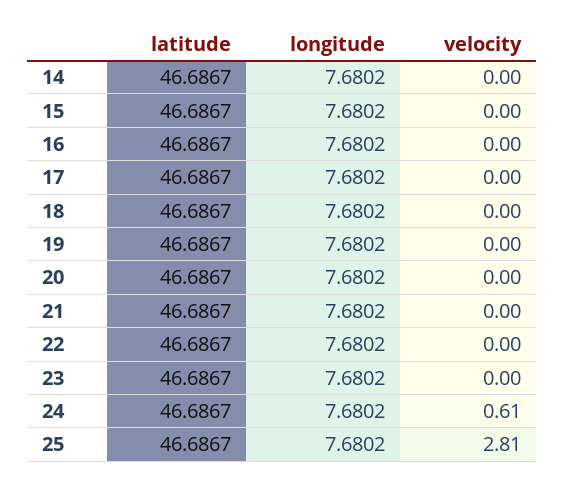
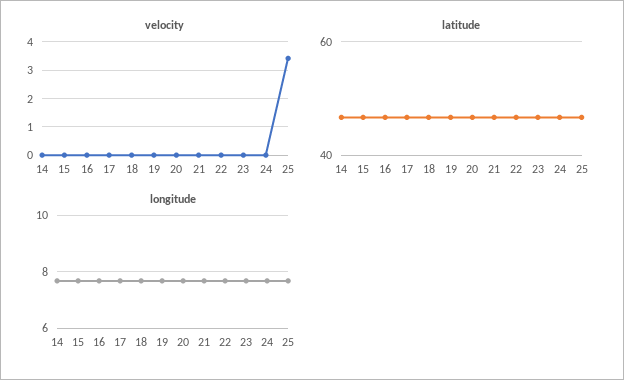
velocity, 24: 0.61 -> 0
velocity, 25: 2.81 -> 3.5

